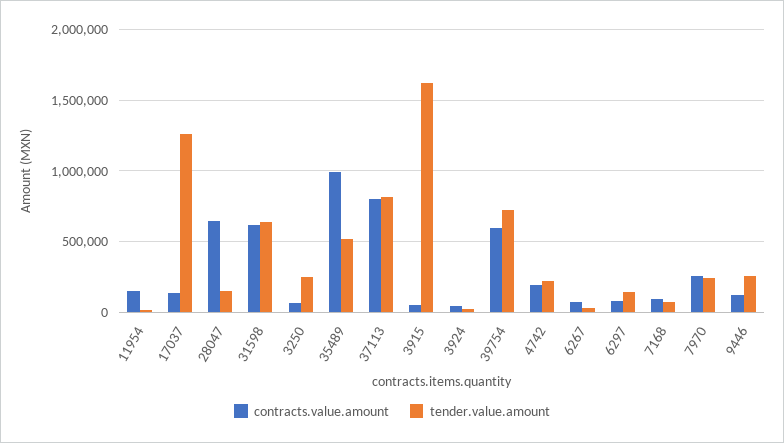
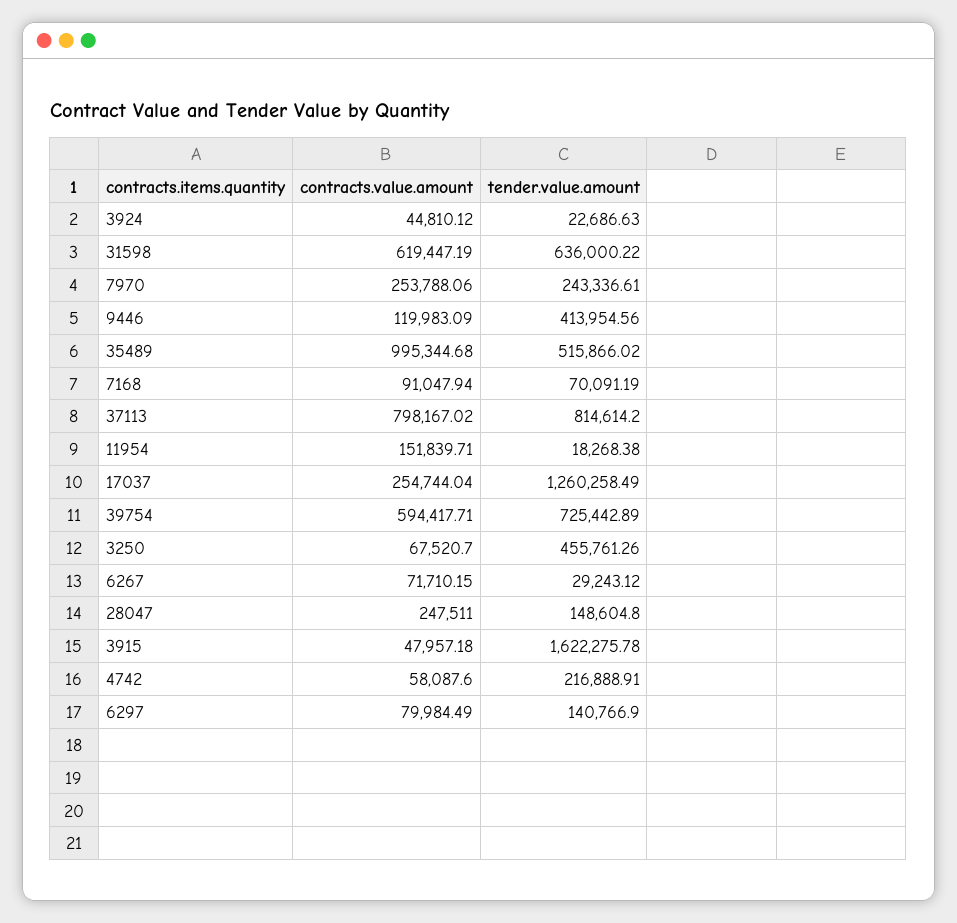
contracts.value.amount, 17037: 150000 -> 254744.04
contracts.value.amount, 28047: 650000 -> 247511
tender.value.amount, 3250: 250000 -> 455761.26
contracts.value.amount, 4742: 200000 -> 58087.6
tender.value.amount, 9446: 250000 -> 413954.56

